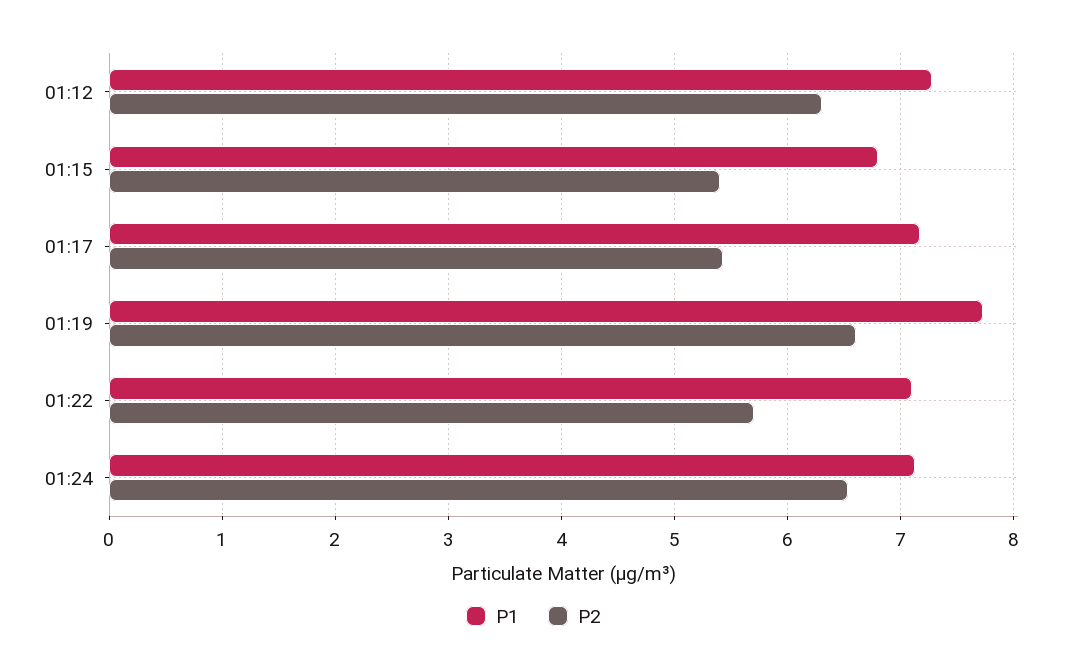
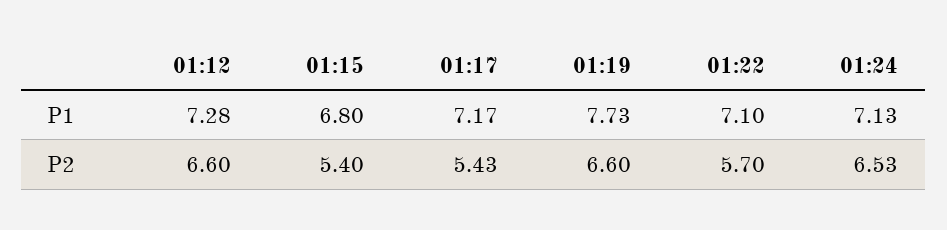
P2, 01:12: 6.3 -> 6.6

